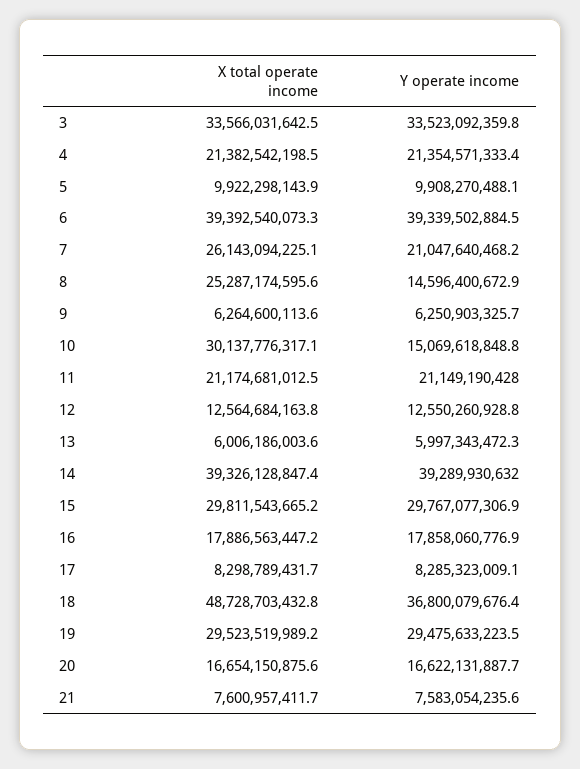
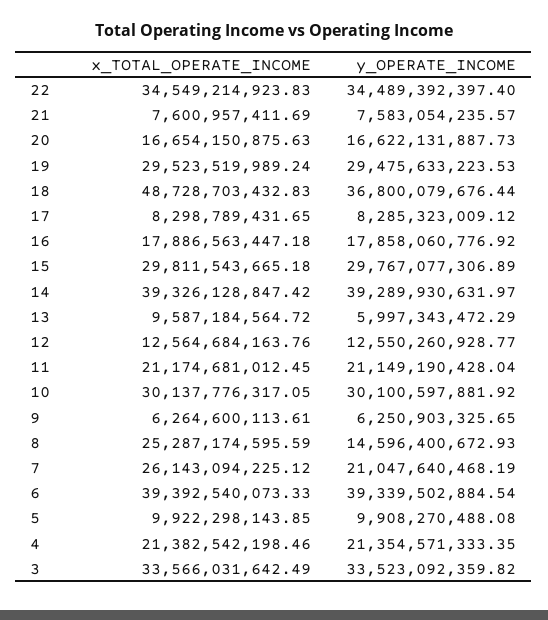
Y operate income, 10: 15069618848.8 -> 30100597881.92
X total operate income, 13: 6006186003.6 -> 9587184564.72
X total operate income, 22: none -> 34549214923.83
Y operate income, 22: none -> 34489392397.4

